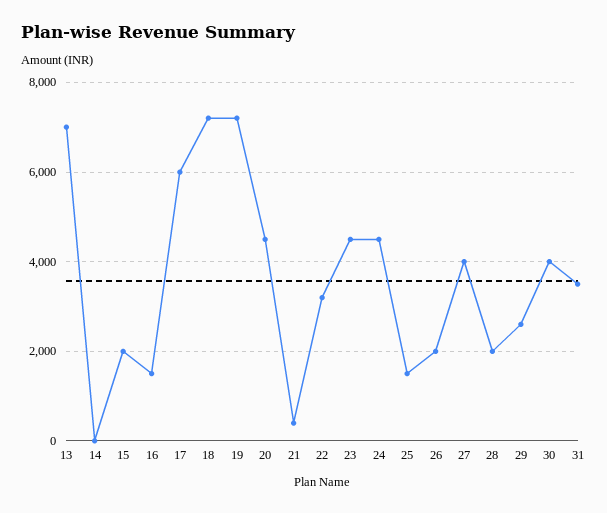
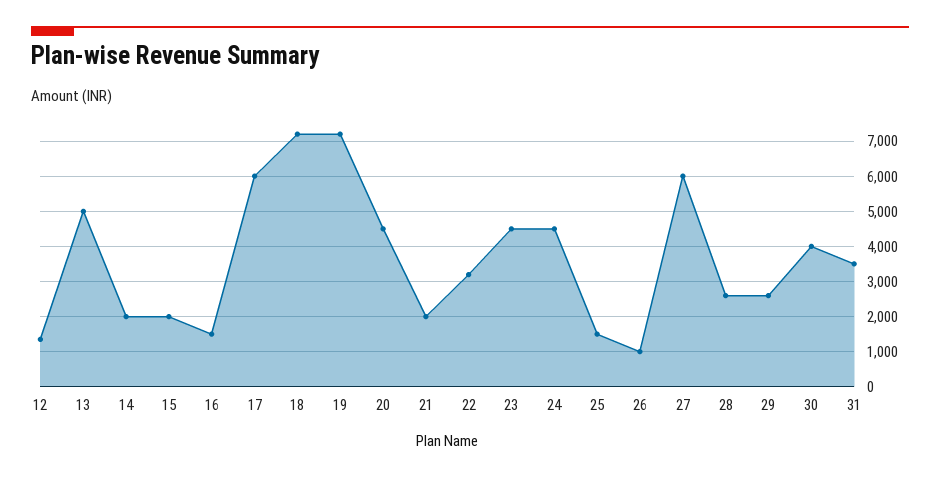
13: 7000 -> 5000
14: 0 -> 2000
21: 400 -> 2000
26: 2000 -> 1000
27: 4000 -> 6000
28: 2000 -> 2600
12: none -> 1400

